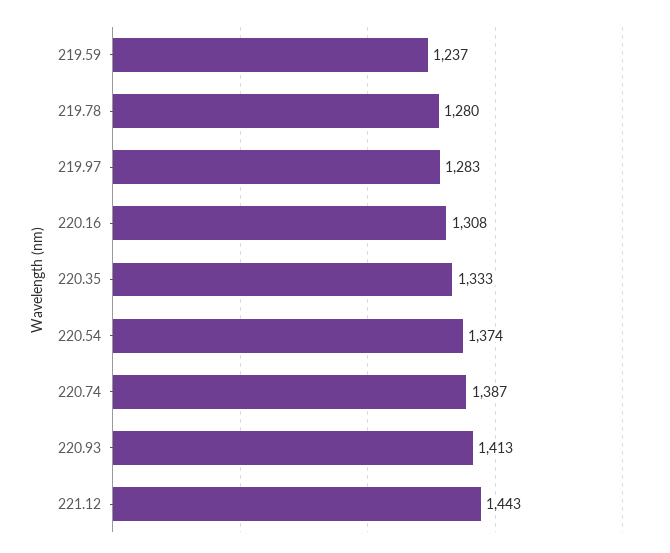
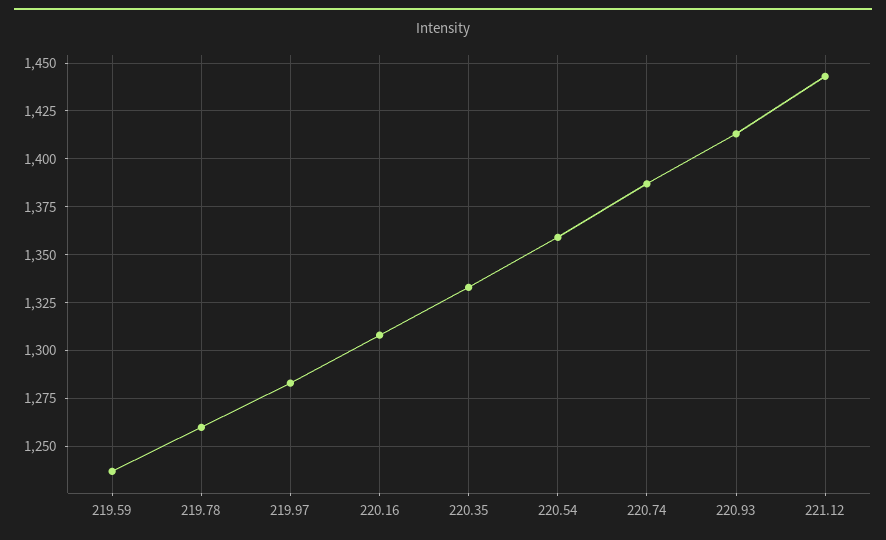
219.78: 1280 -> 1260
220.54: 1374 -> 1360

